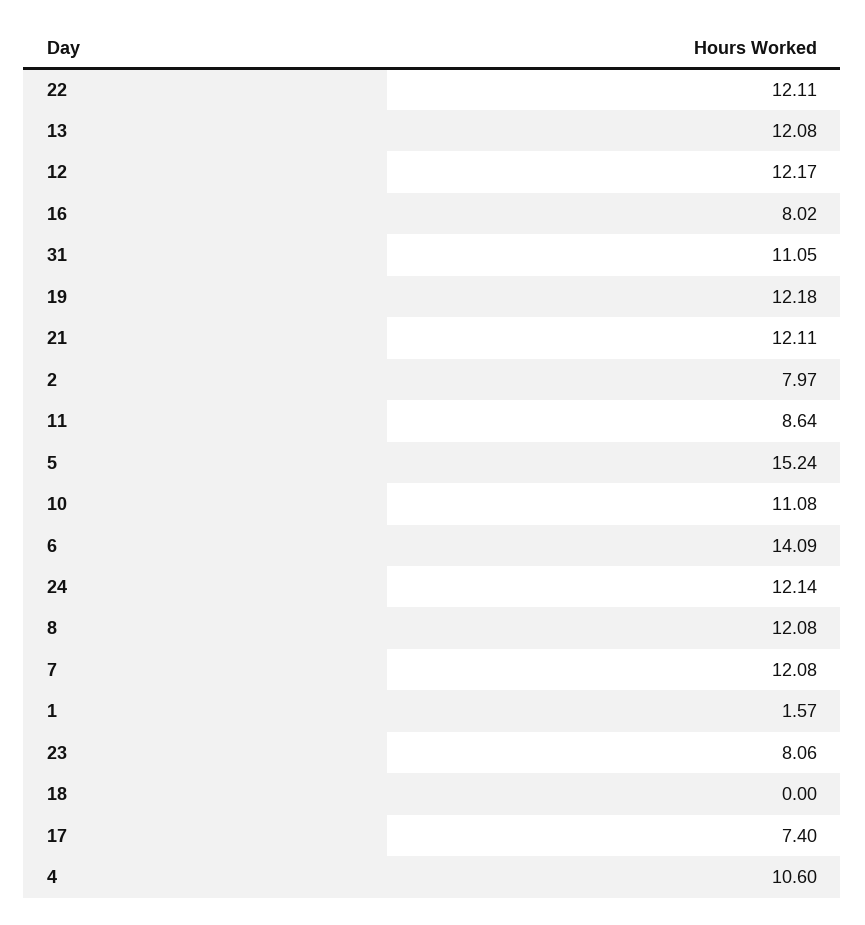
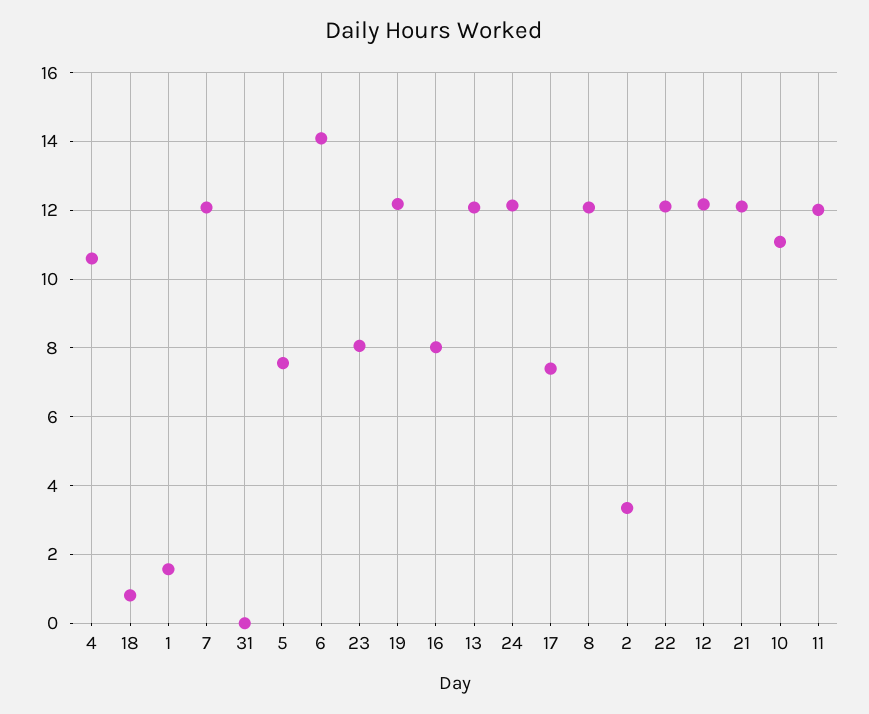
31: 11.05 -> 0
2: 7.97 -> 3.4
11: 8.64 -> 12
5: 15.24 -> 7.6
18: 0 -> 0.8

